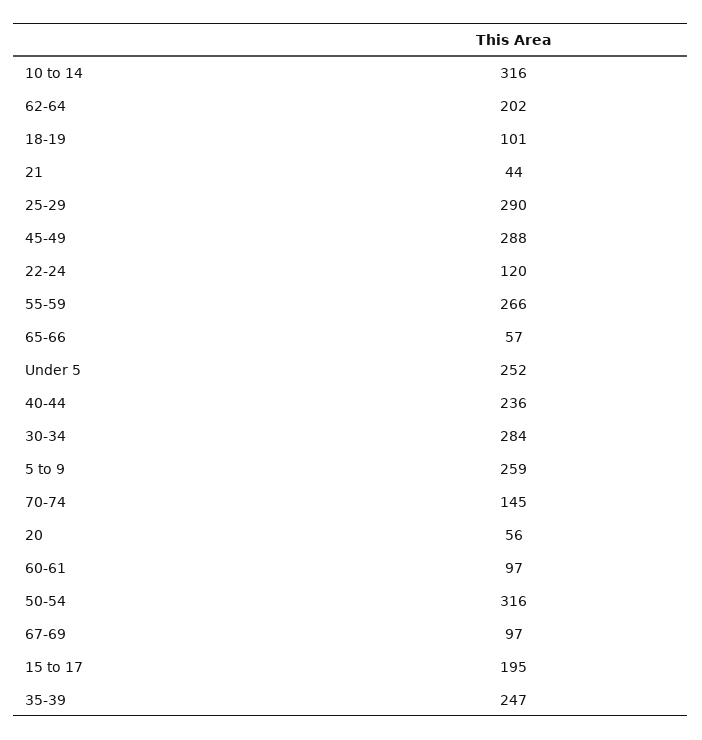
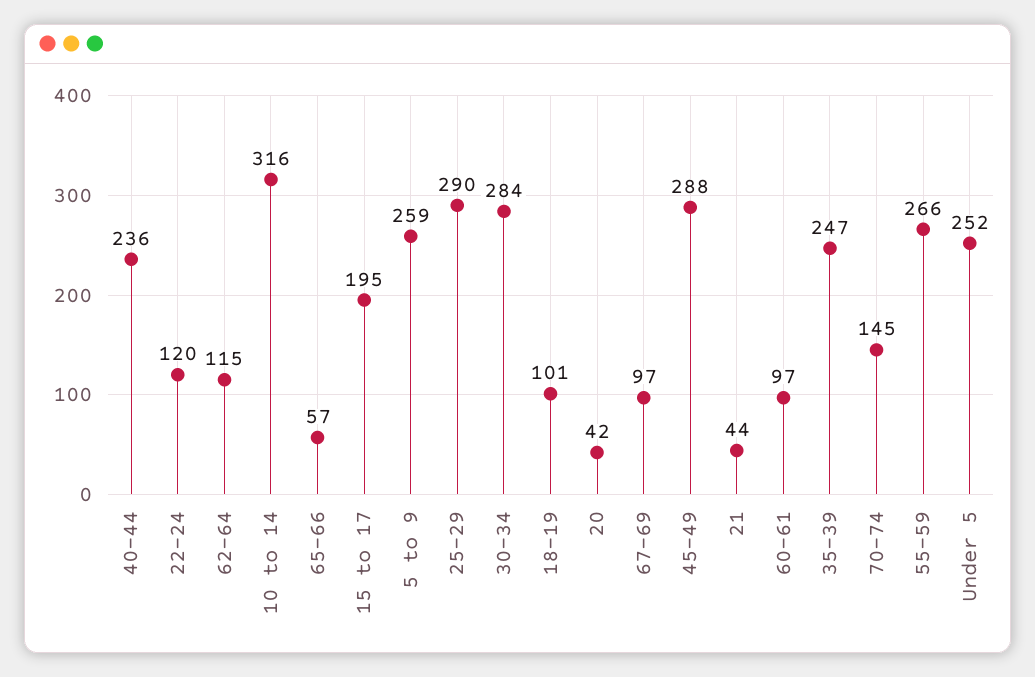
62-64: 202 -> 115
20: 56 -> 42
50-54: 316 -> none

